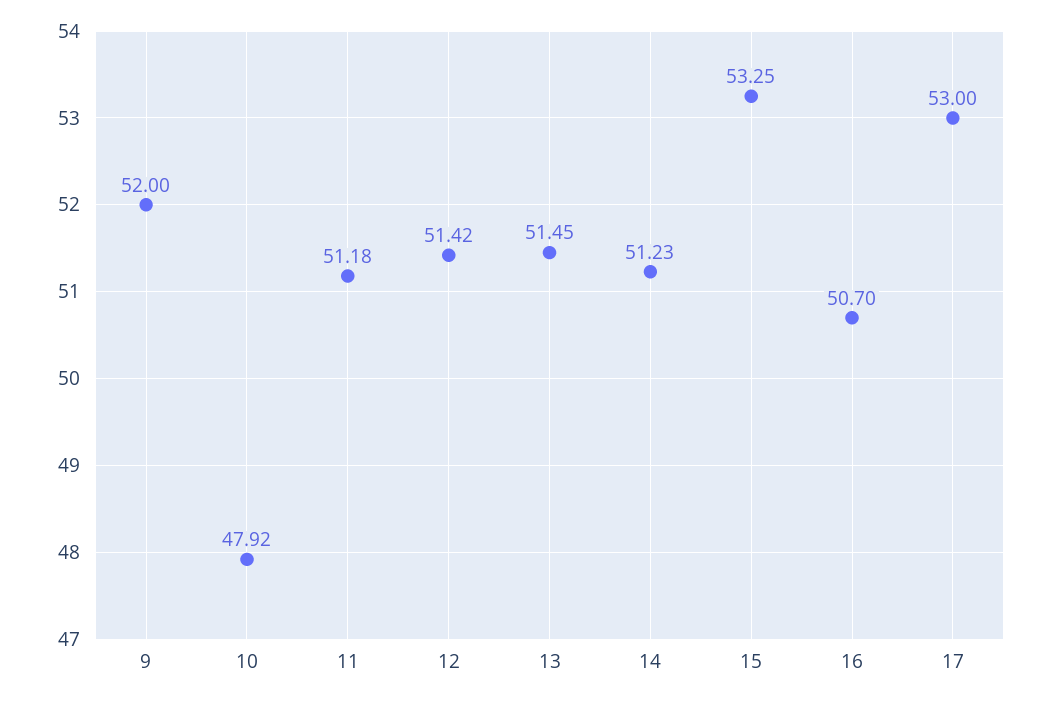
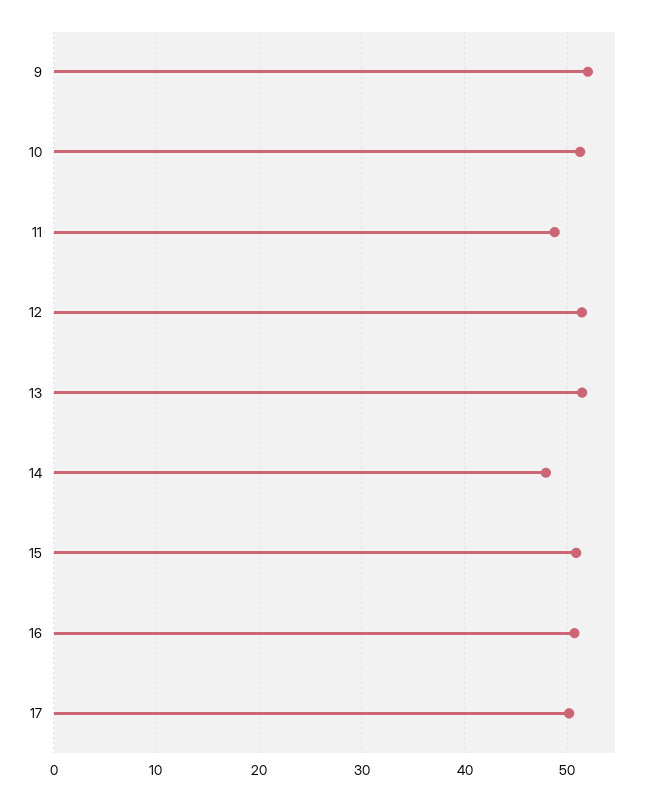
10: 47.92 -> 51
11: 51.18 -> 49
14: 51.23 -> 48
15: 53.25 -> 51
17: 53 -> 50

